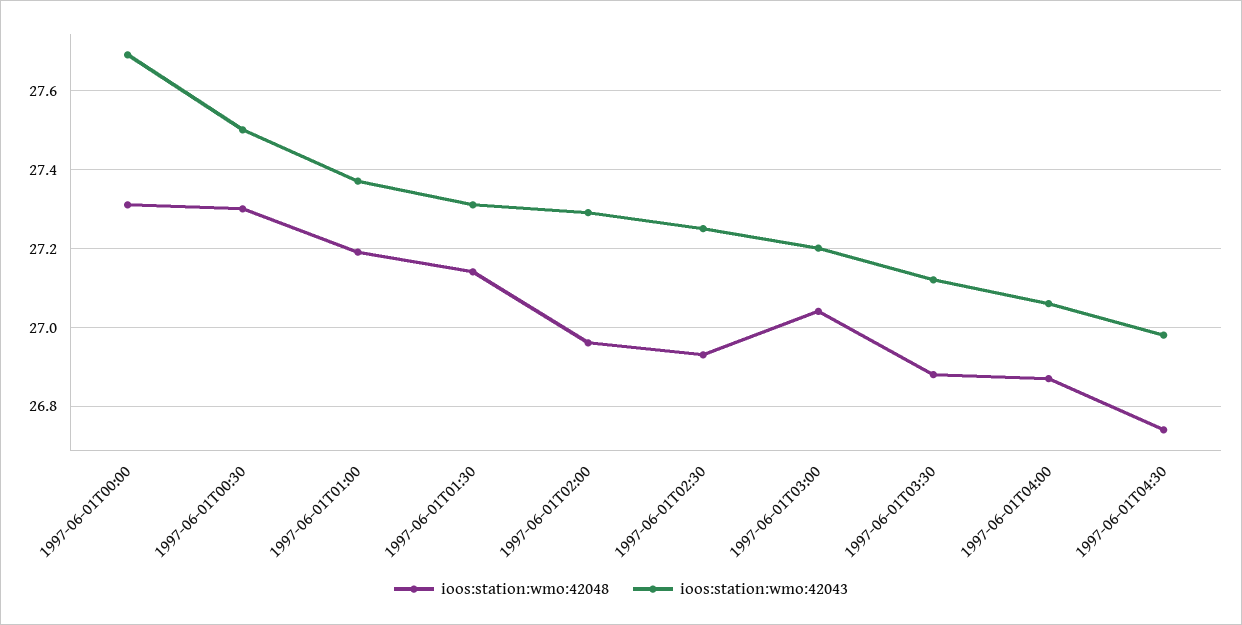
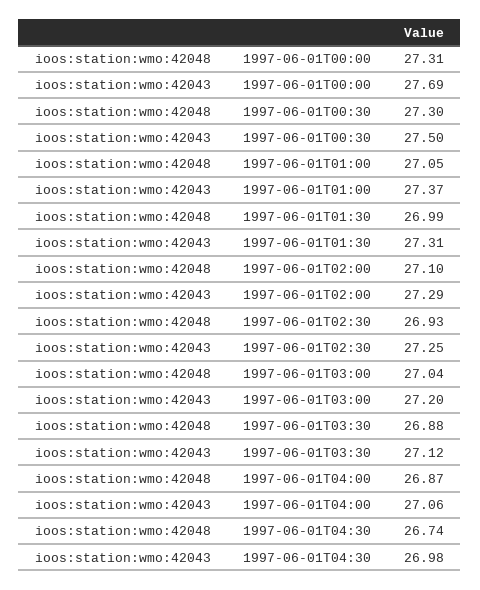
ioos:station:wmo:42048, 1997-06-01T01:00: 27.2 -> 27.05
ioos:station:wmo:42048, 1997-06-01T01:30: 27.15 -> 26.99
ioos:station:wmo:42048, 1997-06-01T02:00: 26.95 -> 27.1

